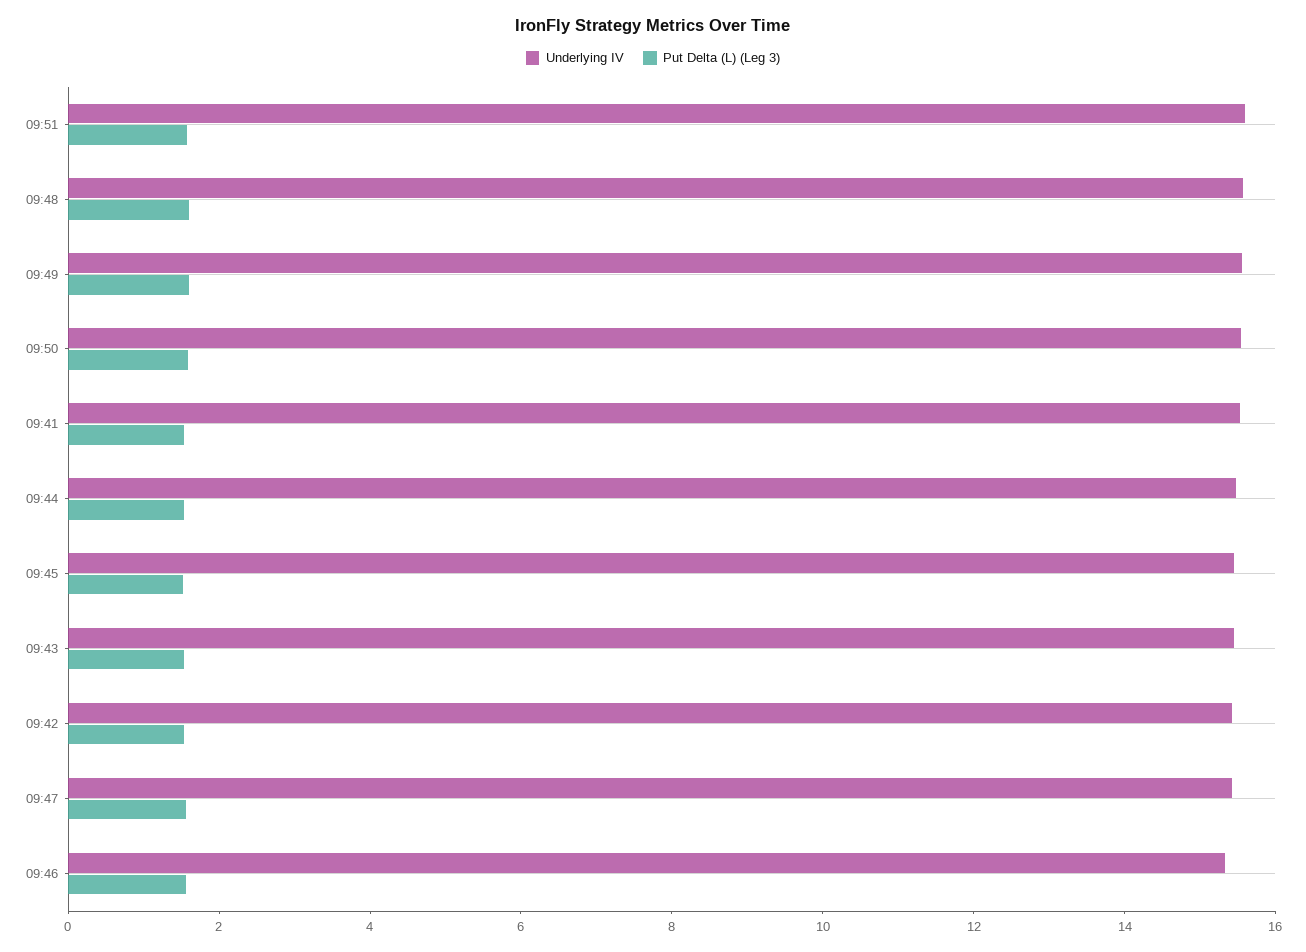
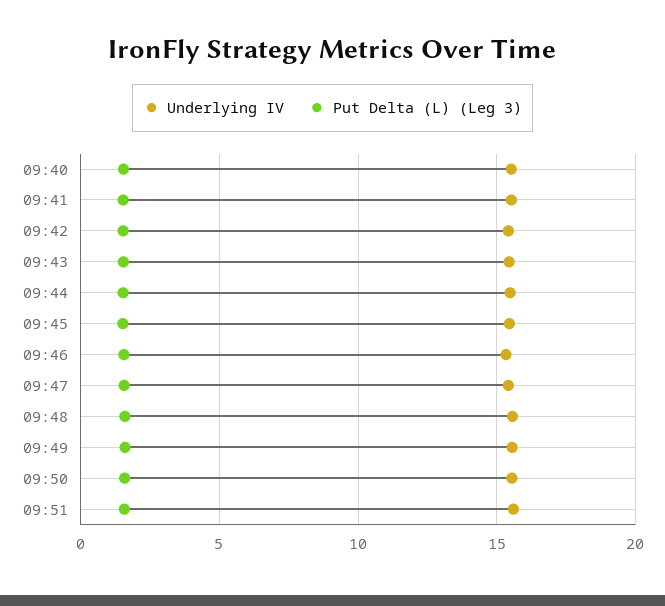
Underlying IV, 09:40: none -> 15.5
Put Delta (L) (Leg 3), 09:40: none -> 1.5

